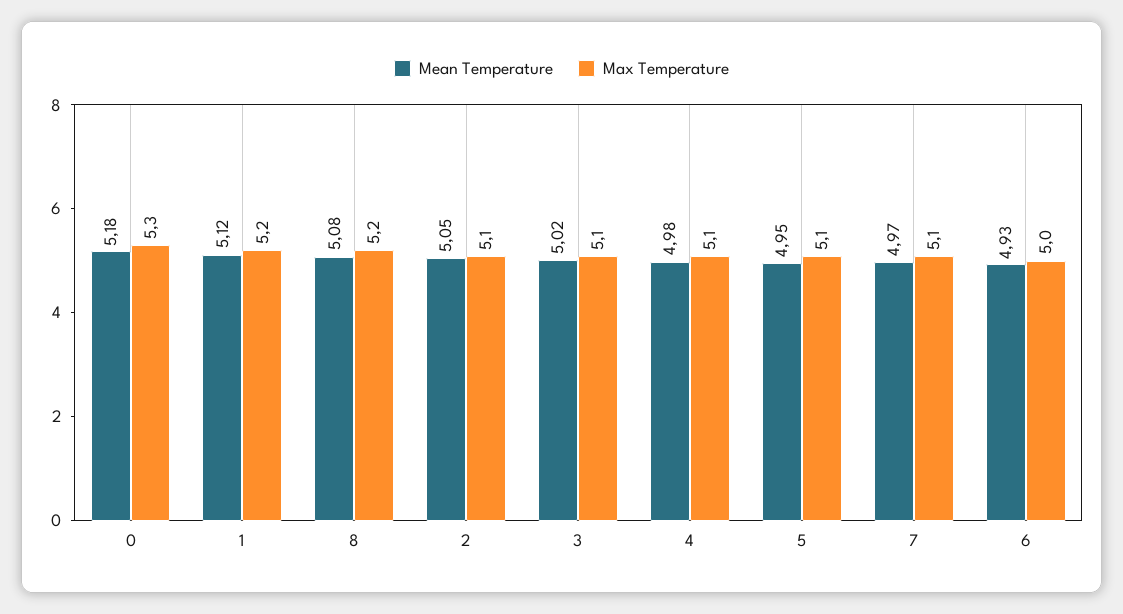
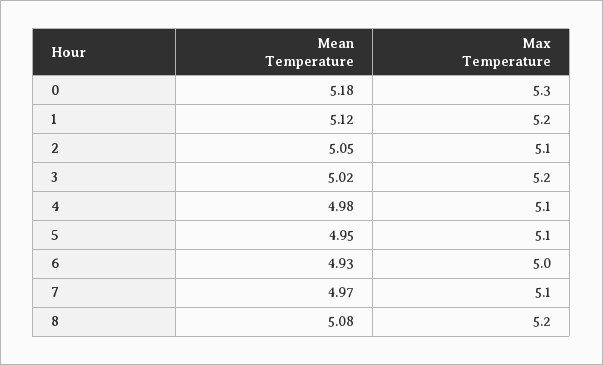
Max Temperature, 3: 5.1 -> 5.2

